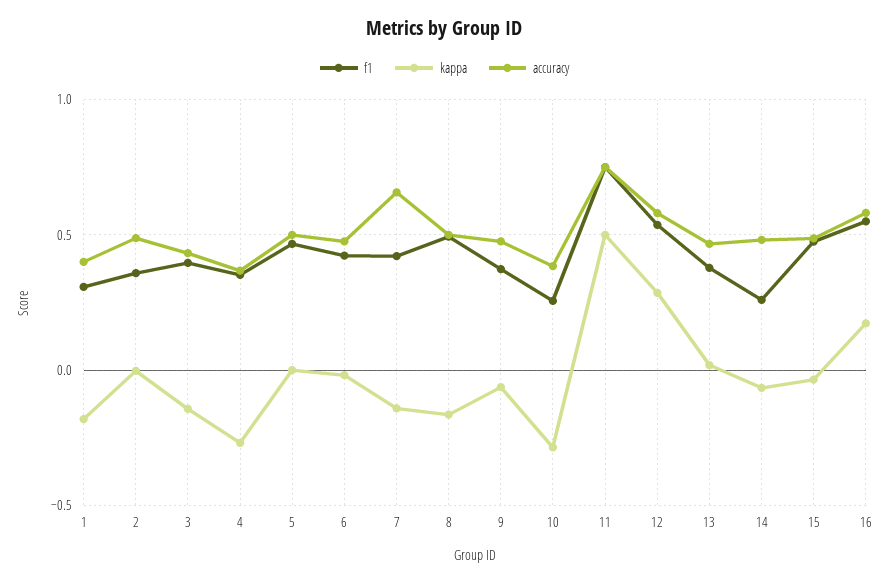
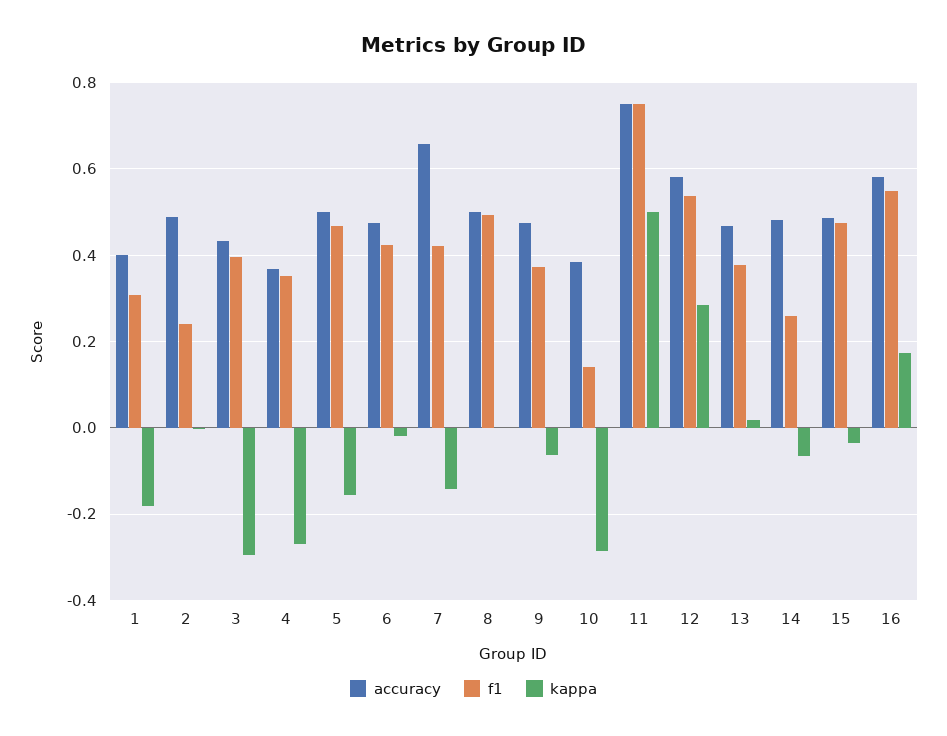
f1, 2: 0.35 -> 0.24
kappa, 3: -0.15 -> -0.3
kappa, 5: 0 -> -0.16
kappa, 8: -0.15 -> 0
f1, 10: 0.25 -> 0.14

